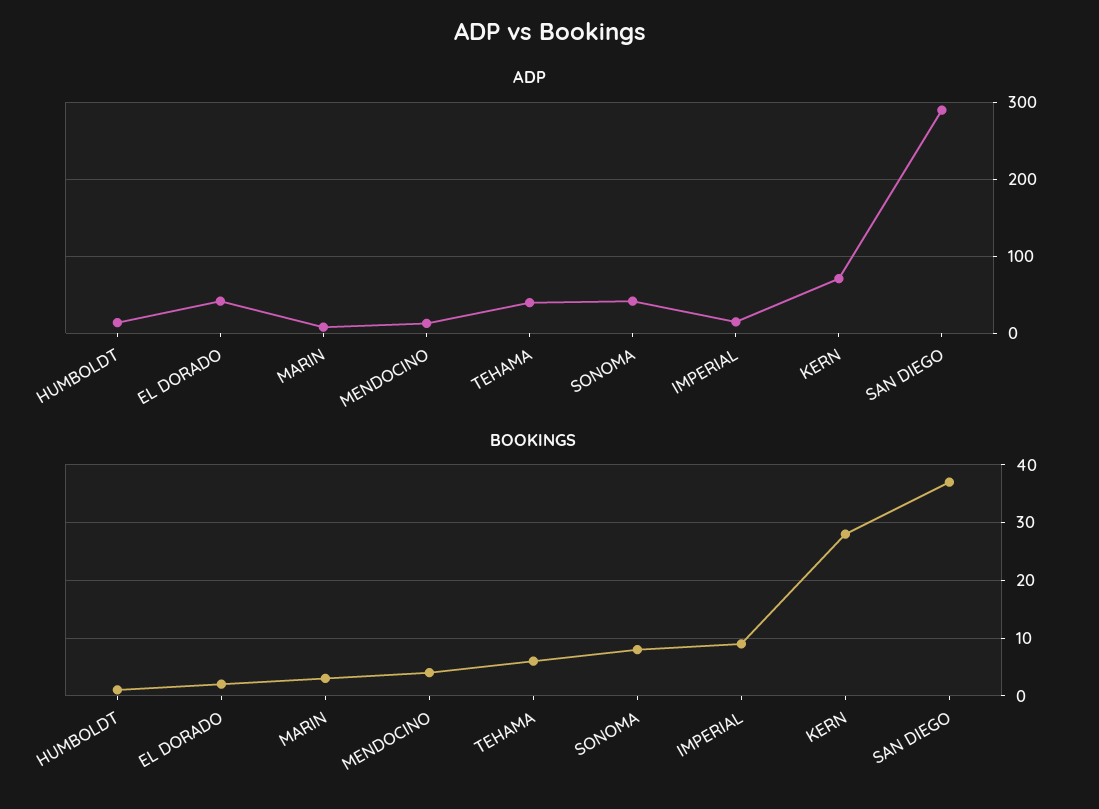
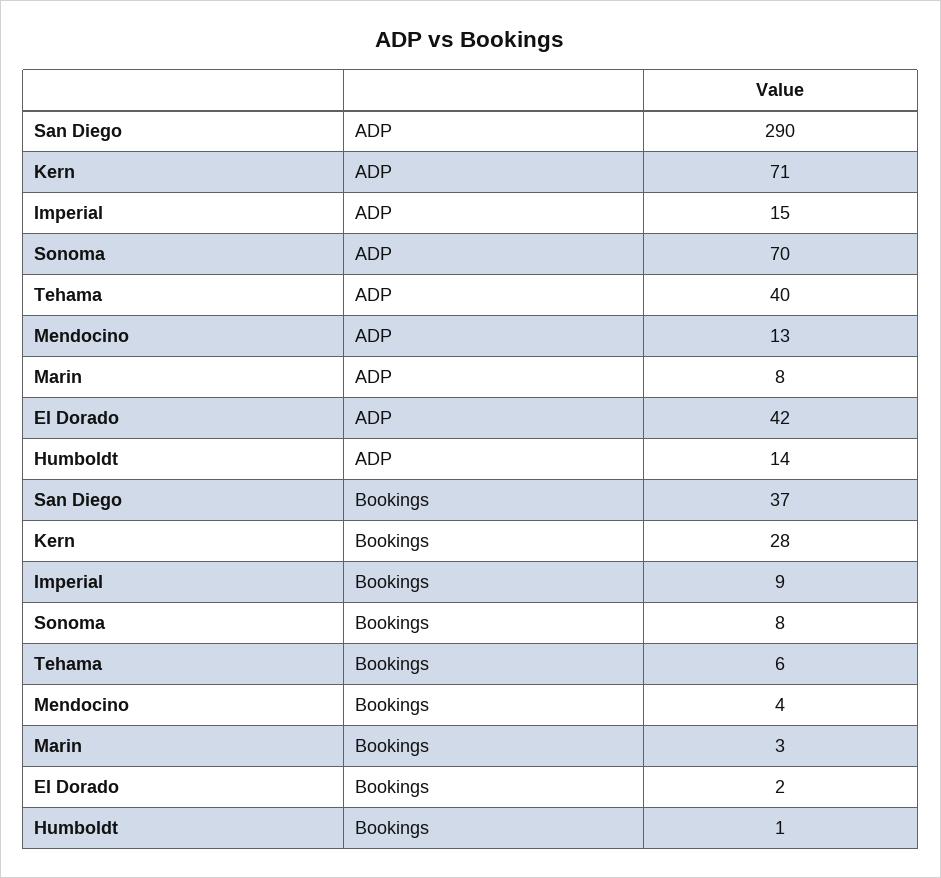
ADP, SONOMA: 40 -> 70

